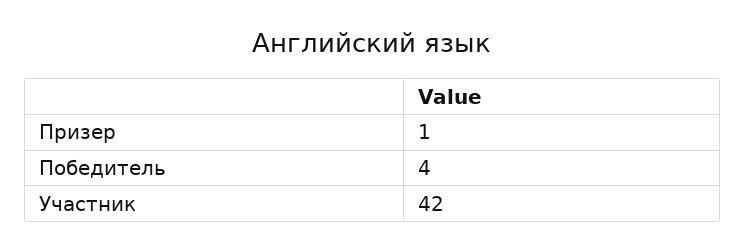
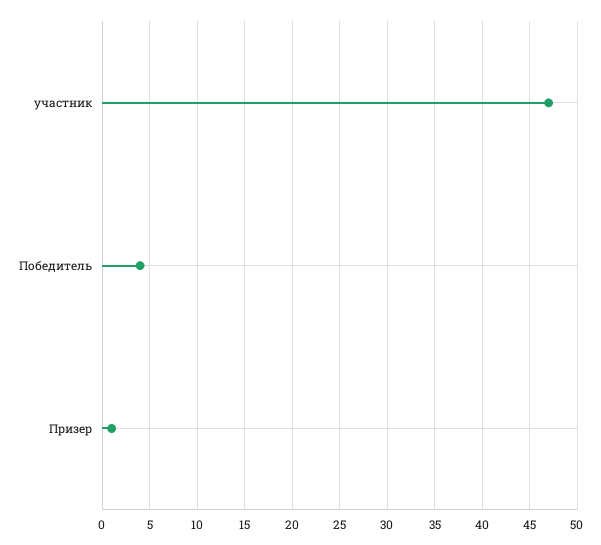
Участник: 42 -> 47

